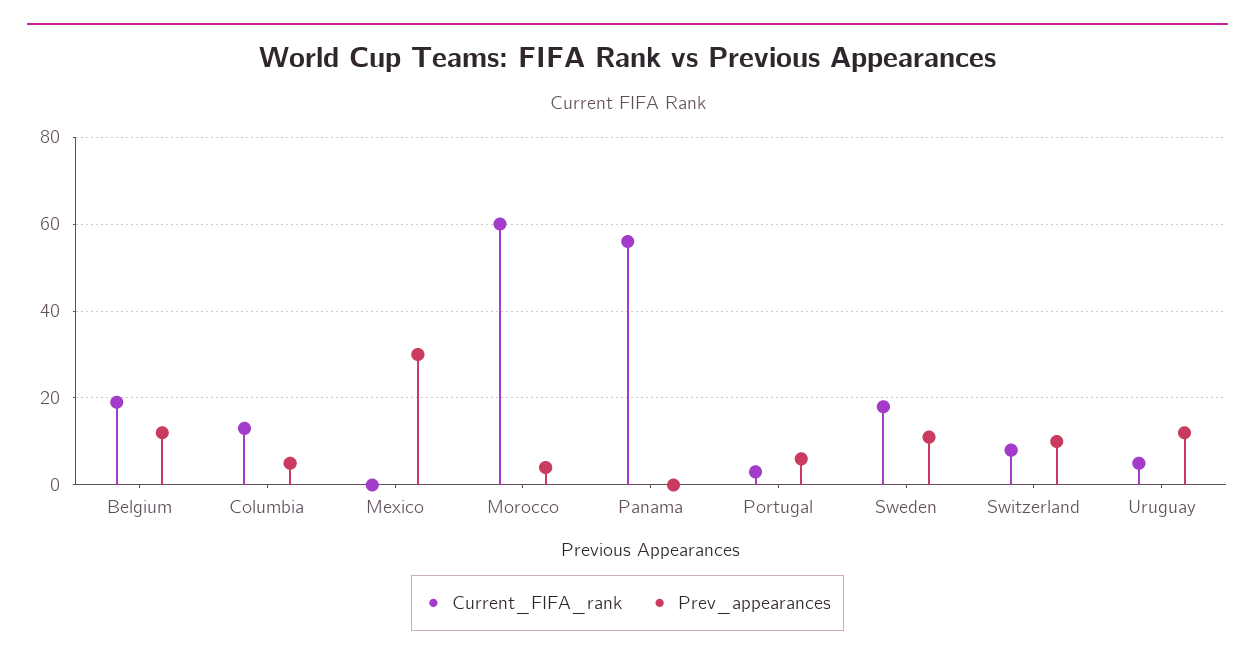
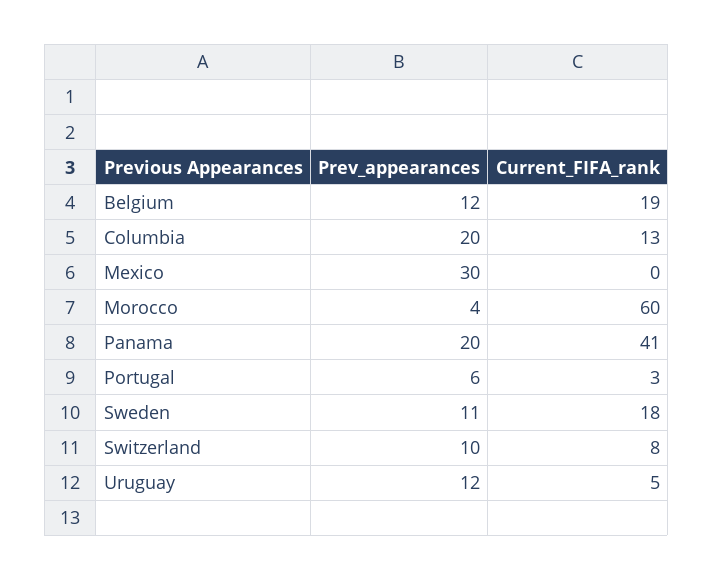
Prev_appearances, Columbia: 5 -> 20
Current_FIFA_rank, Panama: 55 -> 41
Prev_appearances, Panama: 0 -> 20

